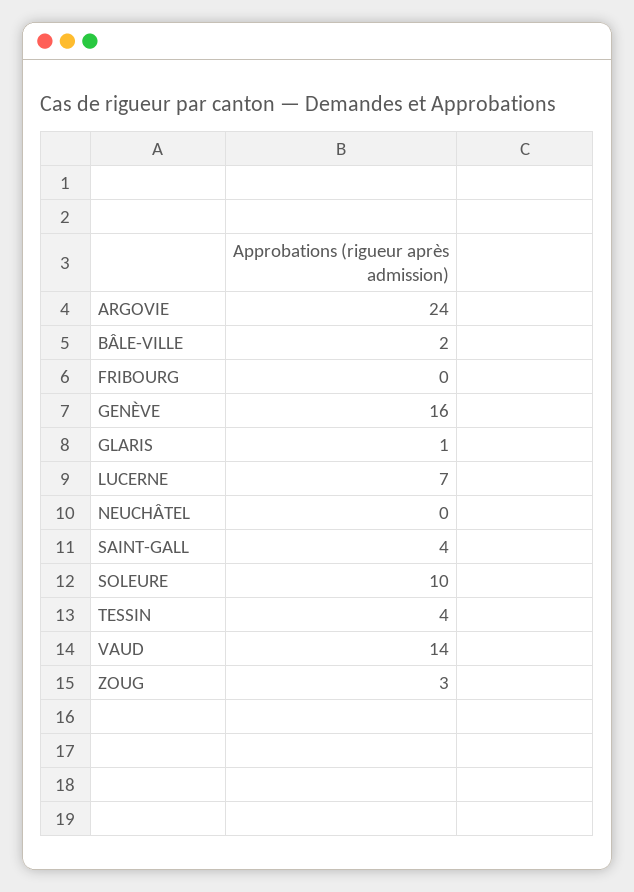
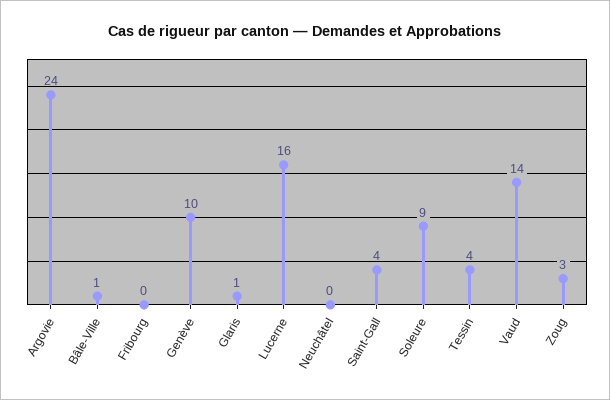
BÂLE-VILLE: 2 -> 1
GENÈVE: 16 -> 10
LUCERNE: 7 -> 16
SOLEURE: 10 -> 9

